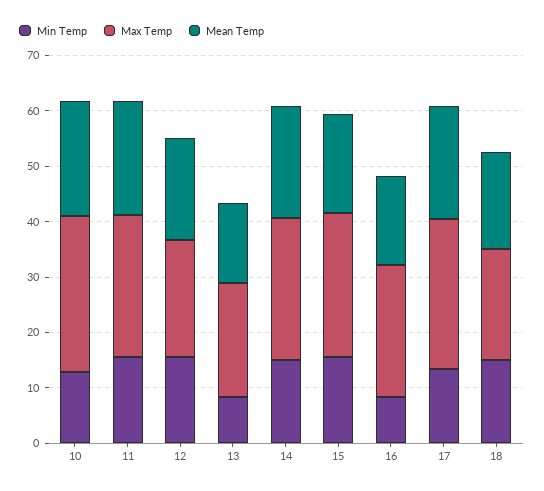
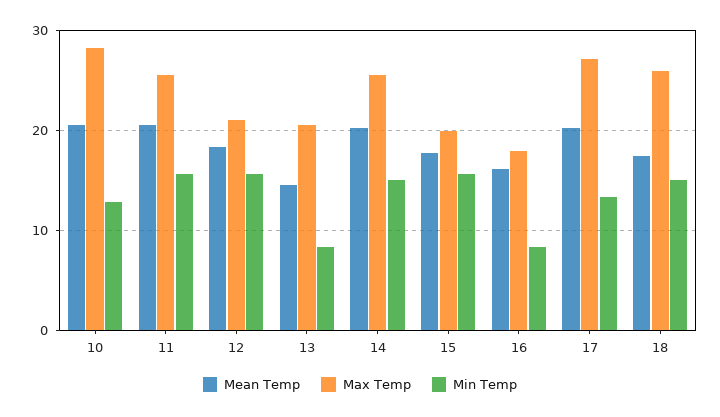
Max Temp, 15: 26 -> 20
Max Temp, 16: 24 -> 18
Max Temp, 18: 20 -> 26

